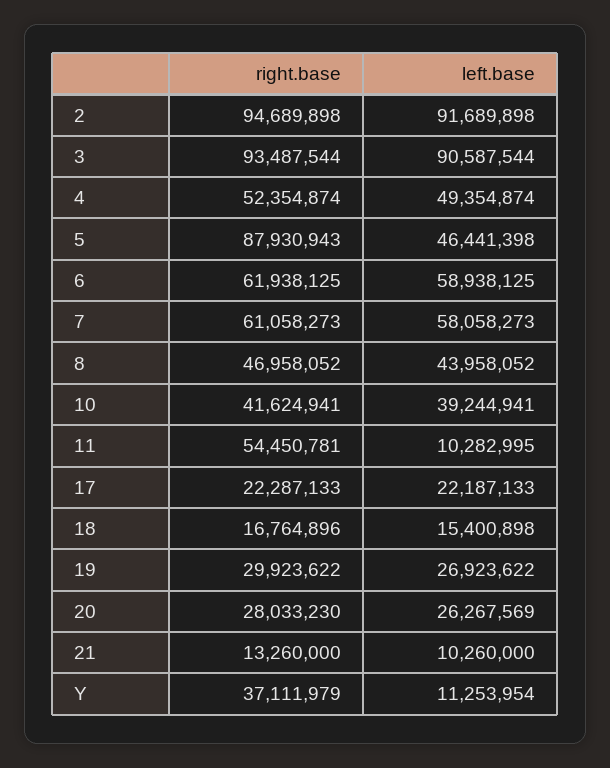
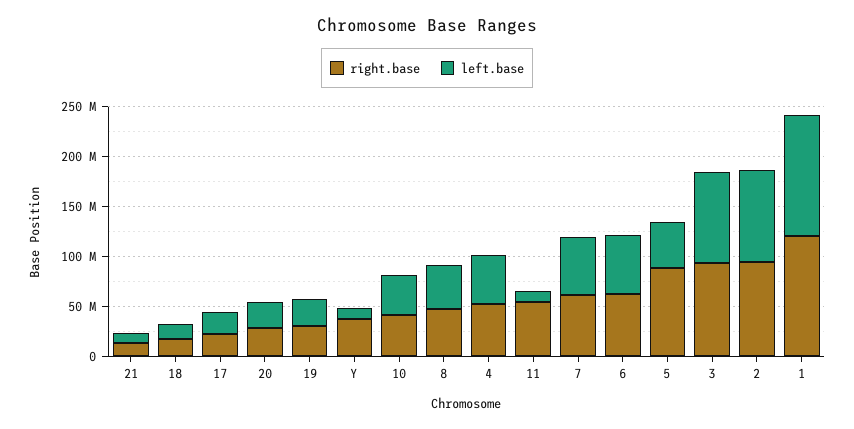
right.base, 1: none -> 120000000
left.base, 1: none -> 120000000

